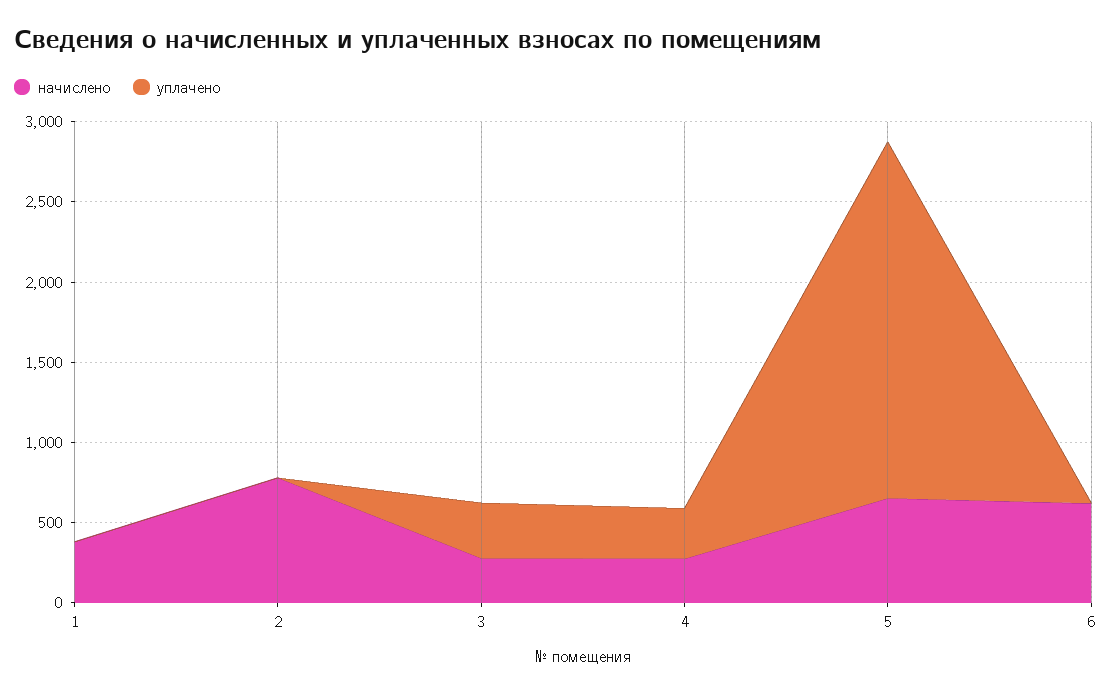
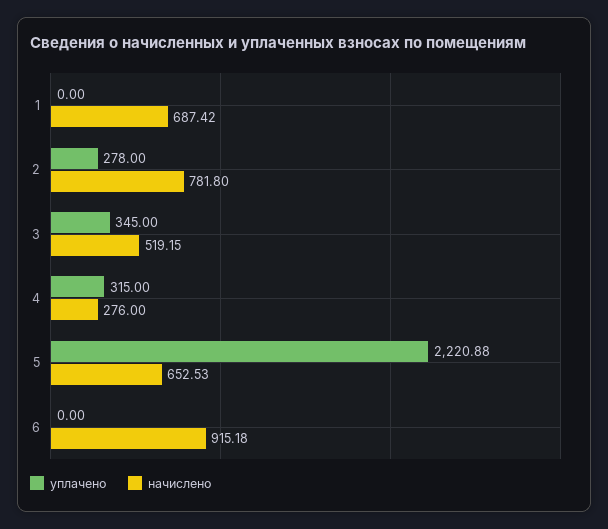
начислено, 1: 400 -> 687.42
уплачено, 2: 0 -> 278
начислено, 3: 300 -> 519.15
начислено, 6: 600 -> 915.18

